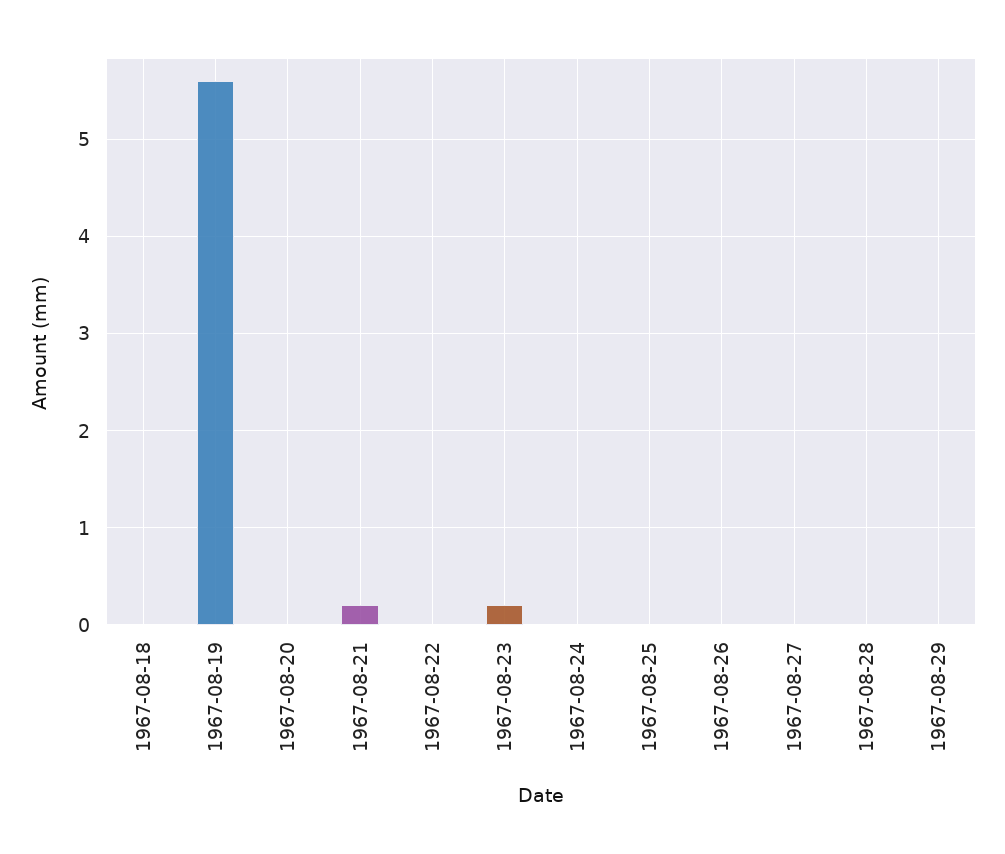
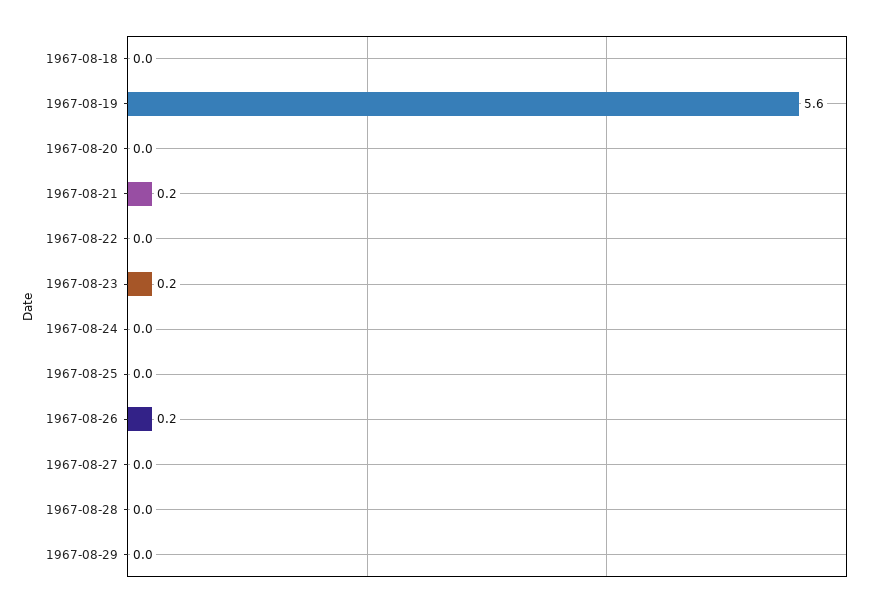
1967-08-26: 0 -> 0.2

